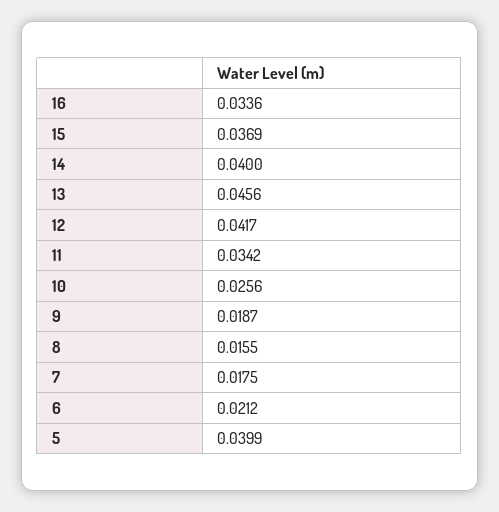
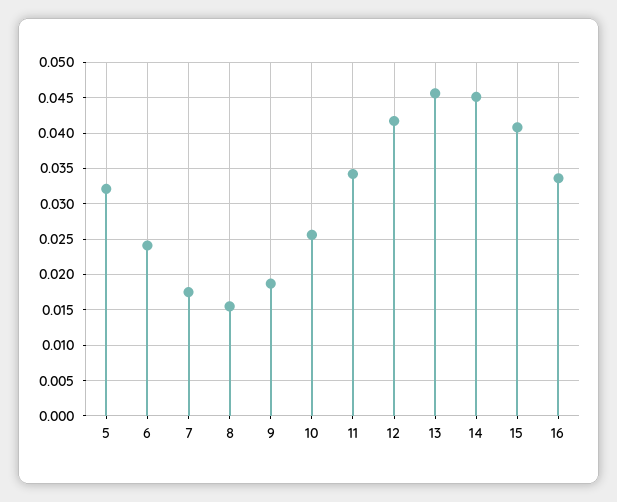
15: 0.0369 -> 0.041
14: 0.04 -> 0.045
6: 0.0212 -> 0.024
5: 0.0399 -> 0.032

